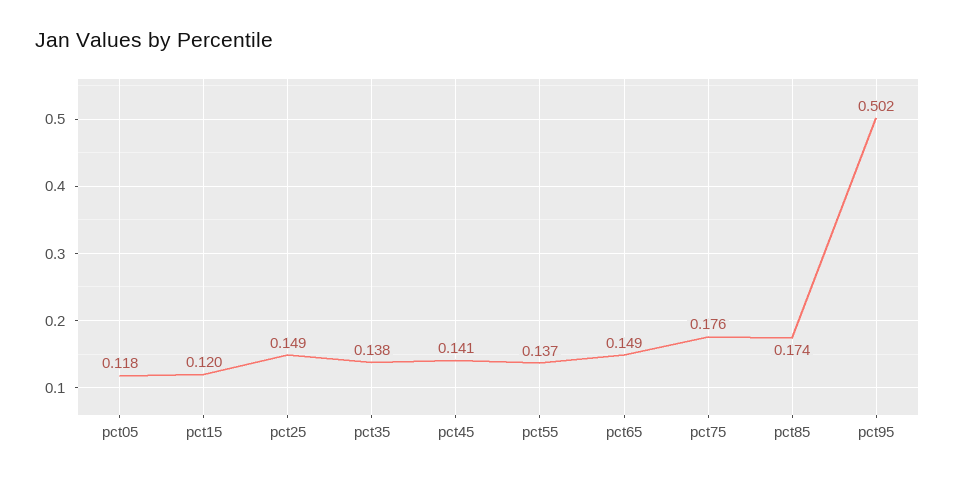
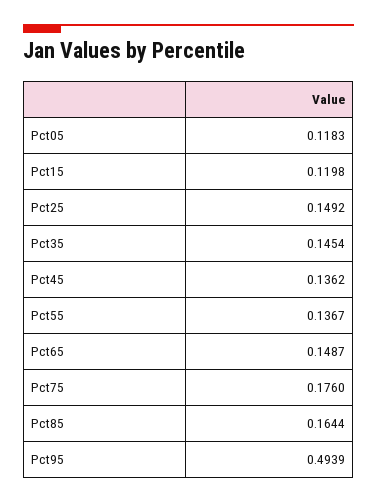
pct35: 0.138 -> 0.1454
pct45: 0.141 -> 0.1362
pct85: 0.174 -> 0.1644
pct95: 0.502 -> 0.4939

